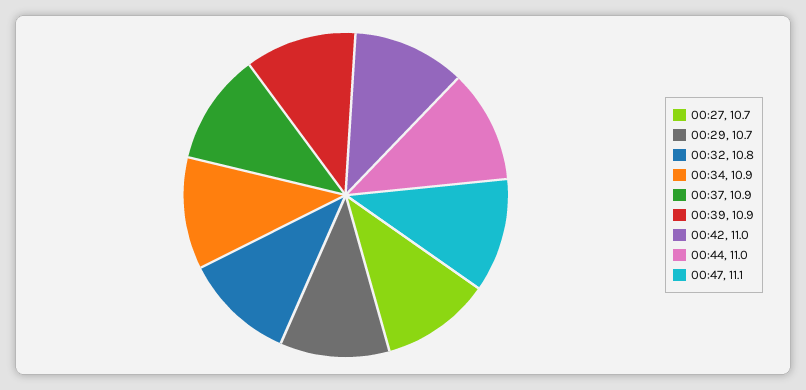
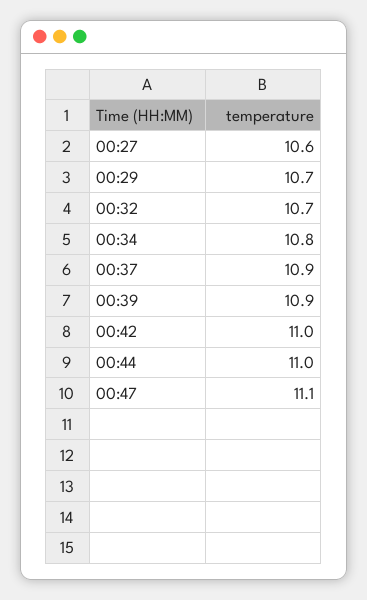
00:27: 10.7 -> 10.6
00:32: 10.8 -> 10.7
00:34: 10.9 -> 10.8

